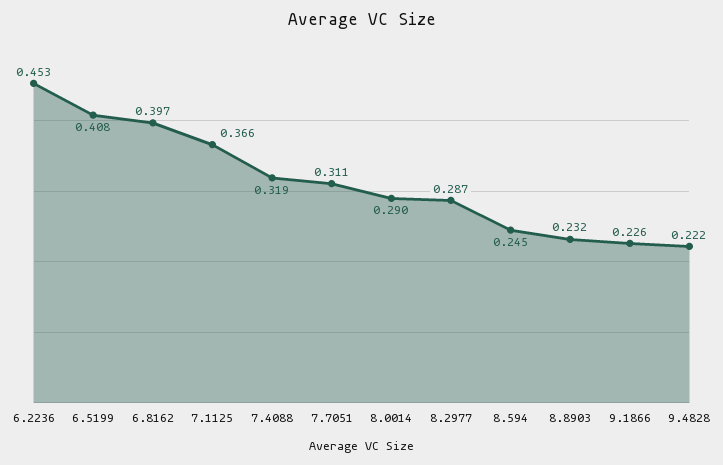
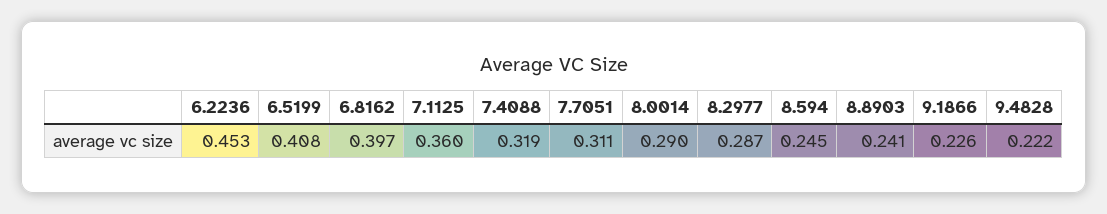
7.1125: 0.366 -> 0.36
8.8903: 0.232 -> 0.241

